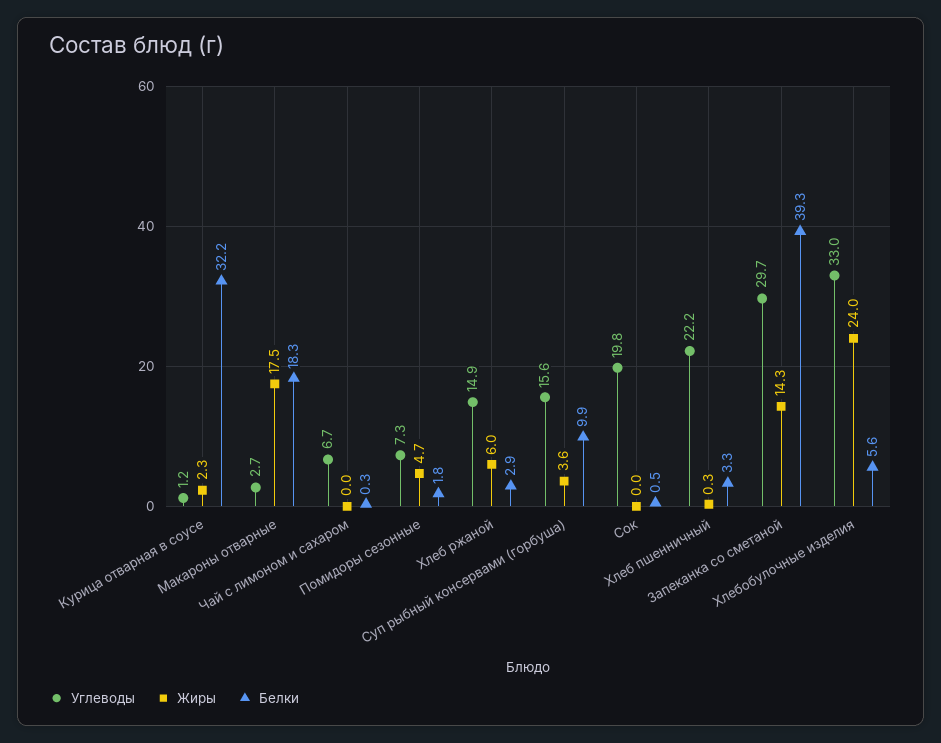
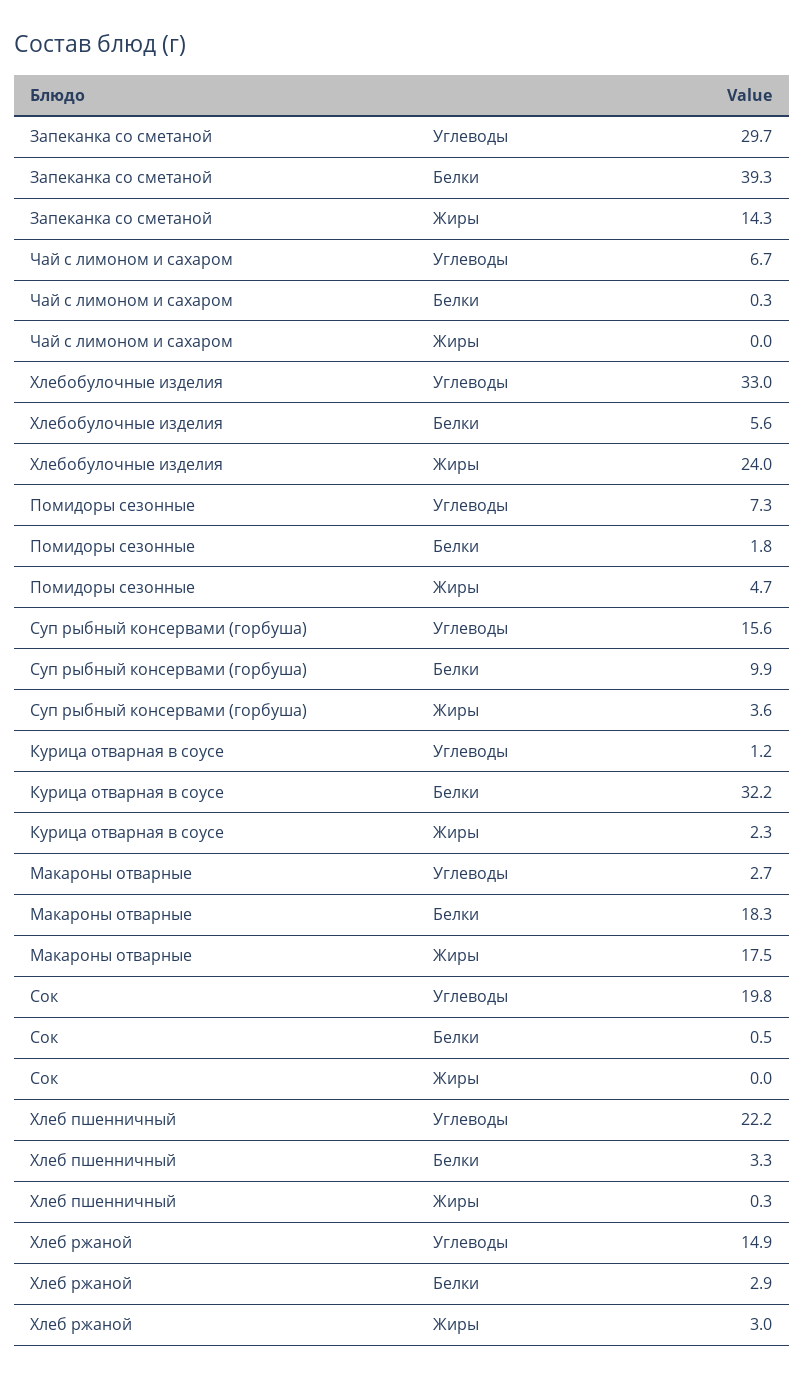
Жиры, Хлеб ржаной: 6 -> 3

